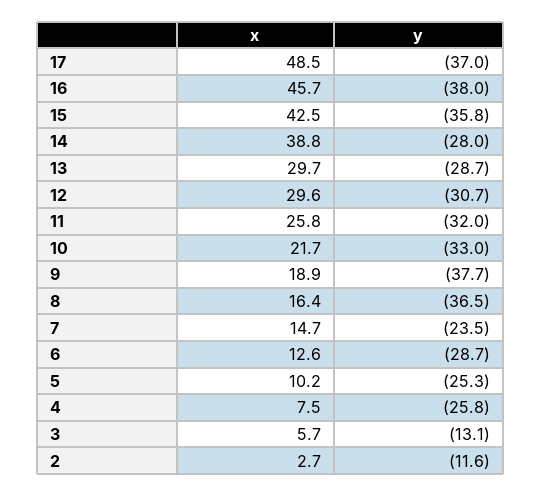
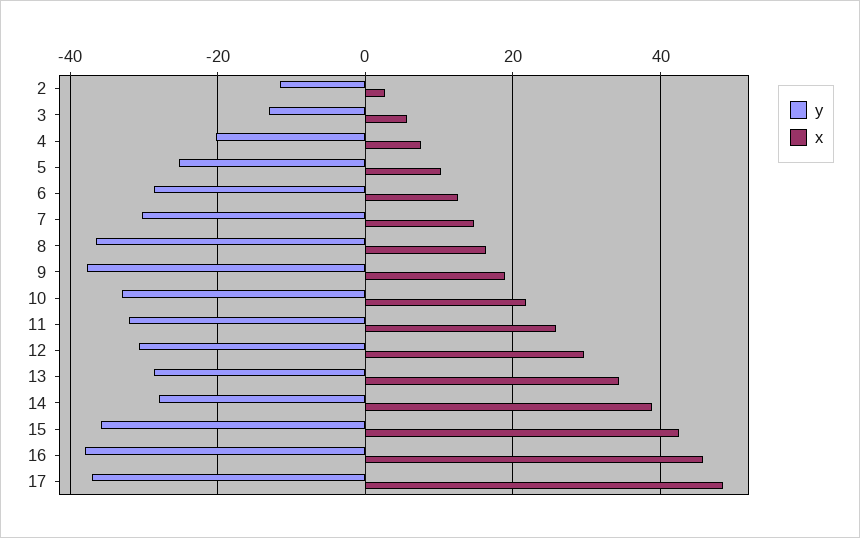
x, 13: 29.7 -> 34
y, 7: -23.5 -> -30
y, 4: -25.8 -> -20

